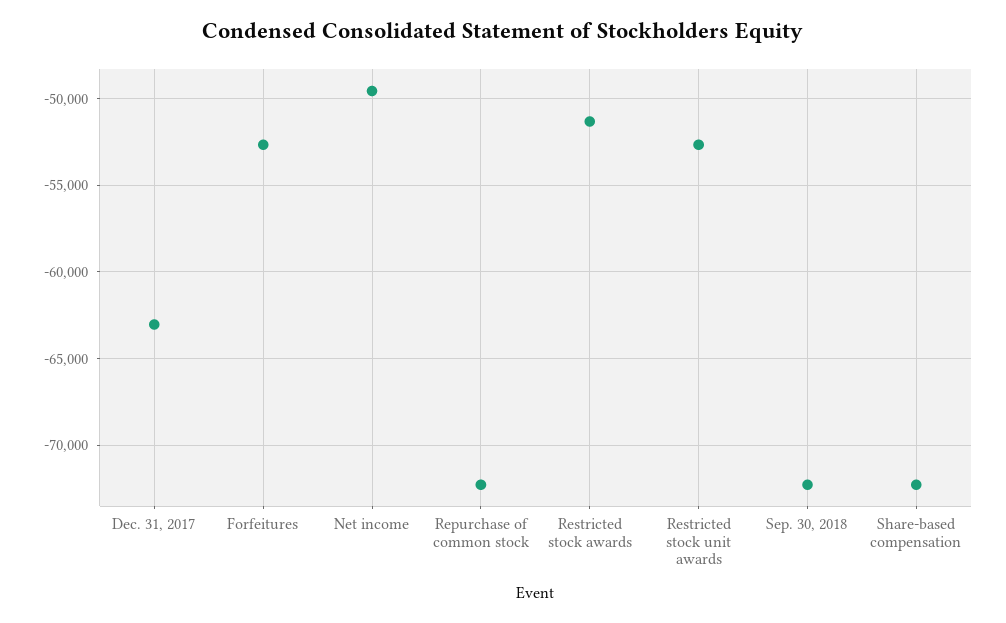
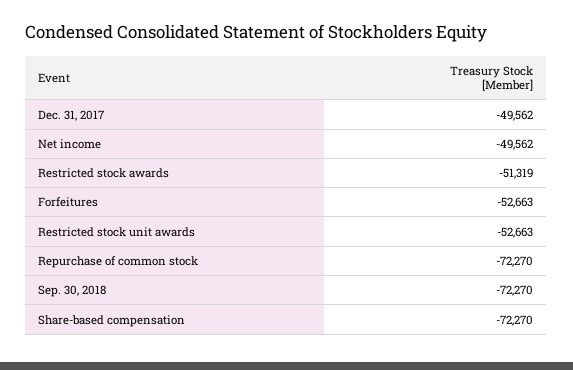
Dec. 31, 2017: -63000 -> -49562

